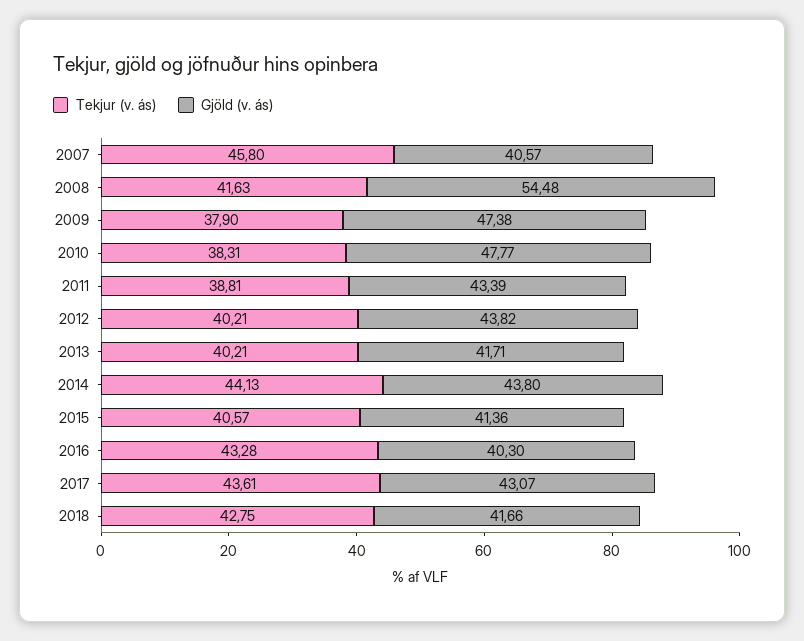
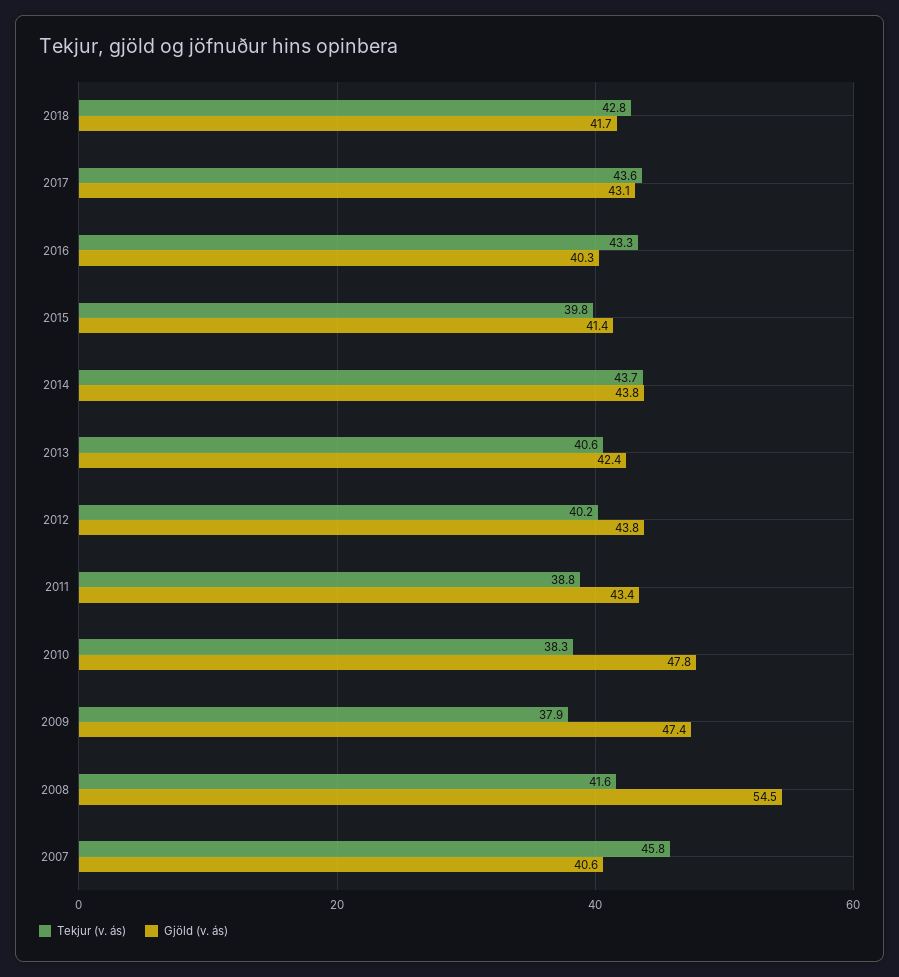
Tekjur (v. ás), 2013: 40.21 -> 40.6
Gjöld (v. ás), 2013: 41.71 -> 42.4
Tekjur (v. ás), 2014: 44.13 -> 43.7
Tekjur (v. ás), 2015: 40.57 -> 39.8

